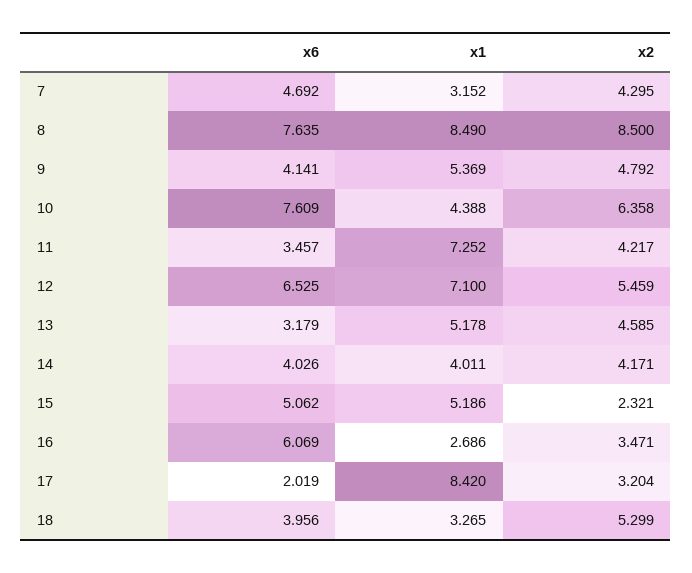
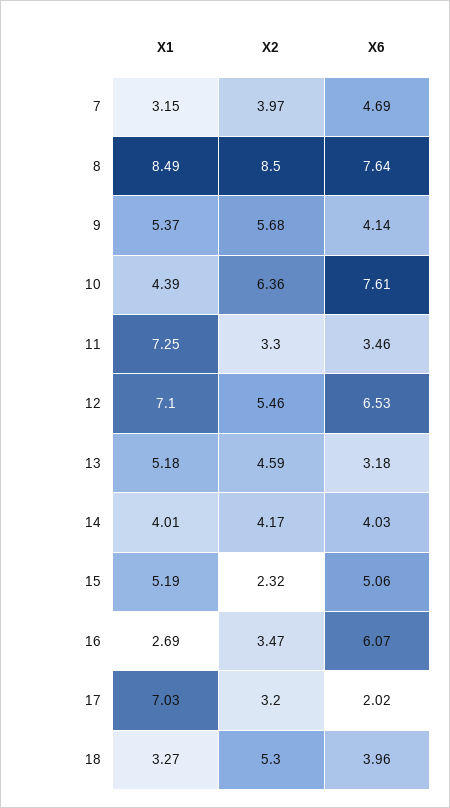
x2, 7: 4.295 -> 3.97
x2, 9: 4.792 -> 5.68
x2, 11: 4.217 -> 3.3
x1, 17: 8.42 -> 7.03

